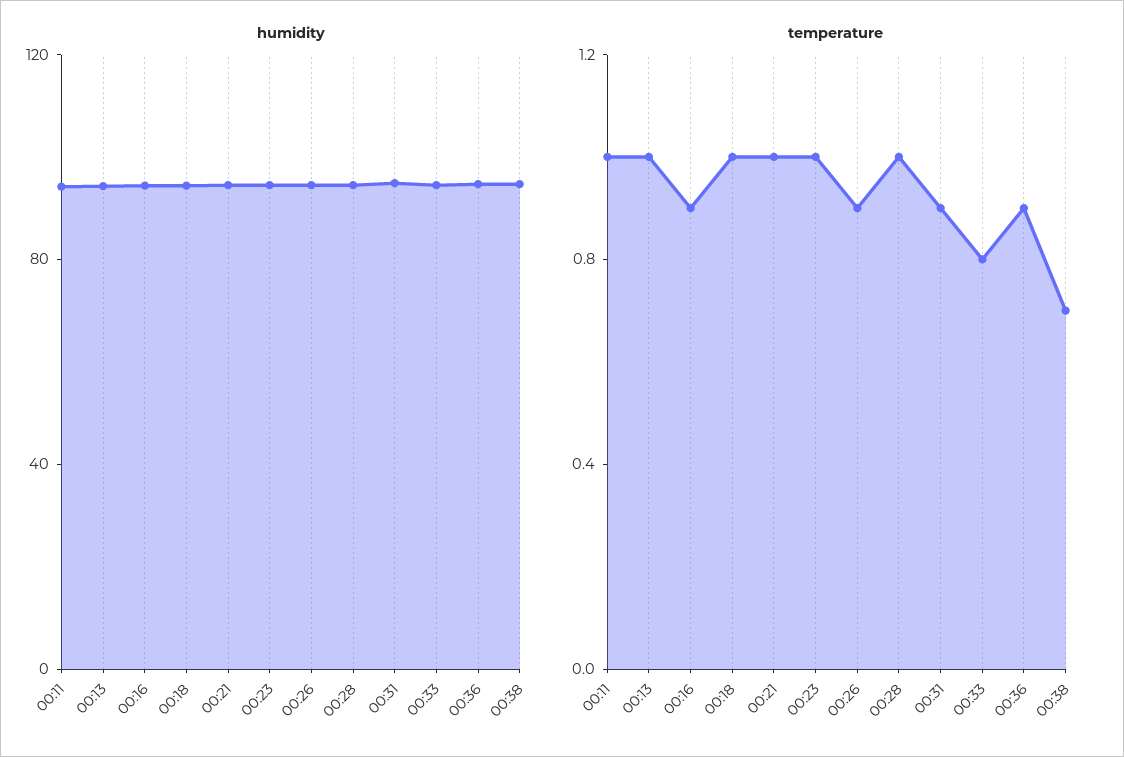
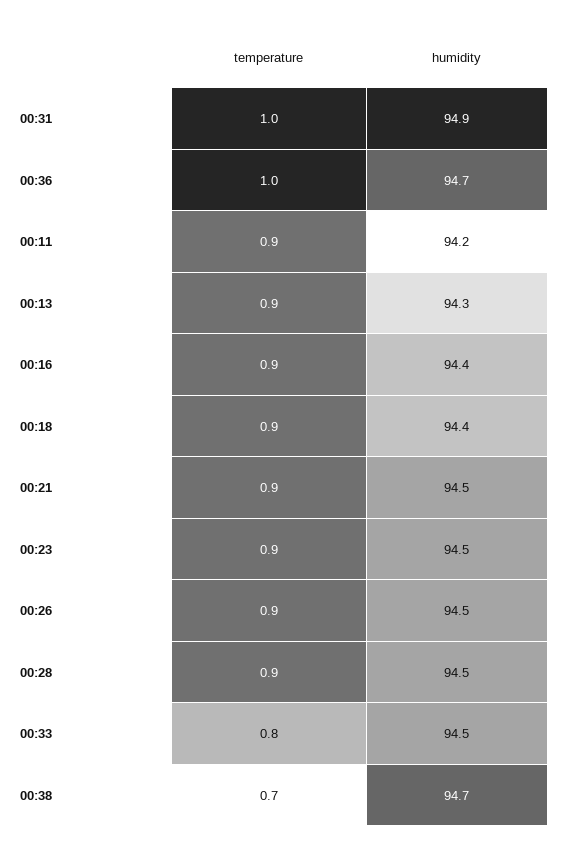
temperature, 00:11: 1 -> 0.9
temperature, 00:13: 1 -> 0.9
temperature, 00:18: 1 -> 0.9
temperature, 00:21: 1 -> 0.9
temperature, 00:23: 1 -> 0.9
temperature, 00:28: 1 -> 0.9
temperature, 00:31: 0.9 -> 1
temperature, 00:36: 0.9 -> 1

